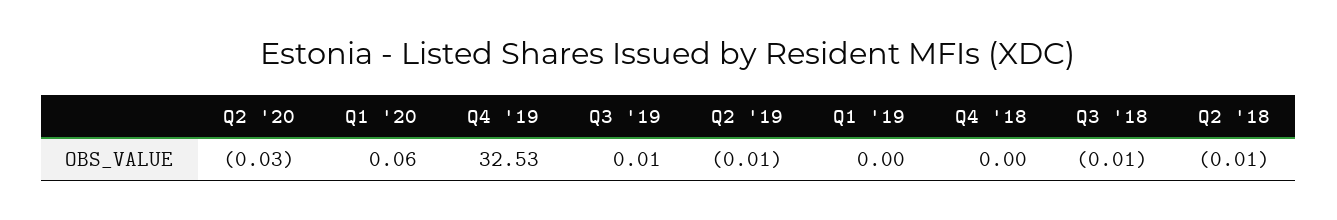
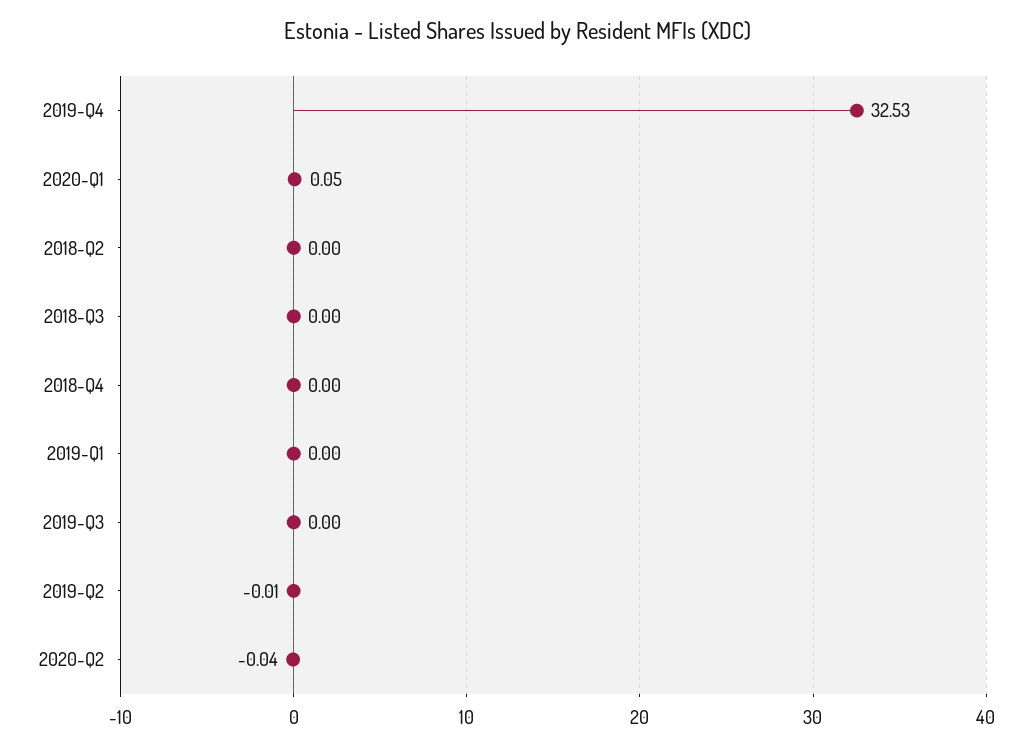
Q2 '20: -0.03 -> -0.04
Q1 '20: 0.06 -> 0.05
Q3 '19: 0.01 -> 0
Q3 '18: -0.01 -> 0
Q2 '18: -0.01 -> 0

